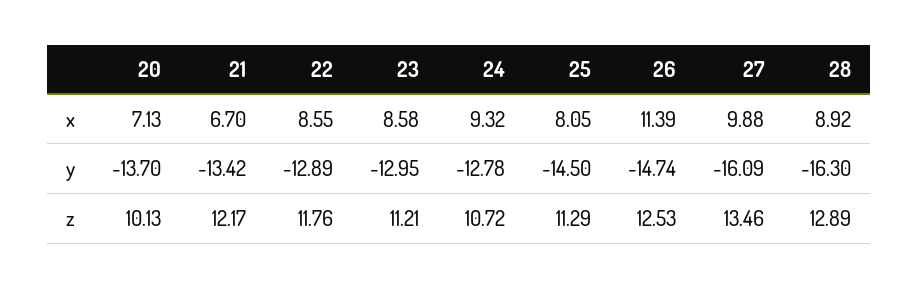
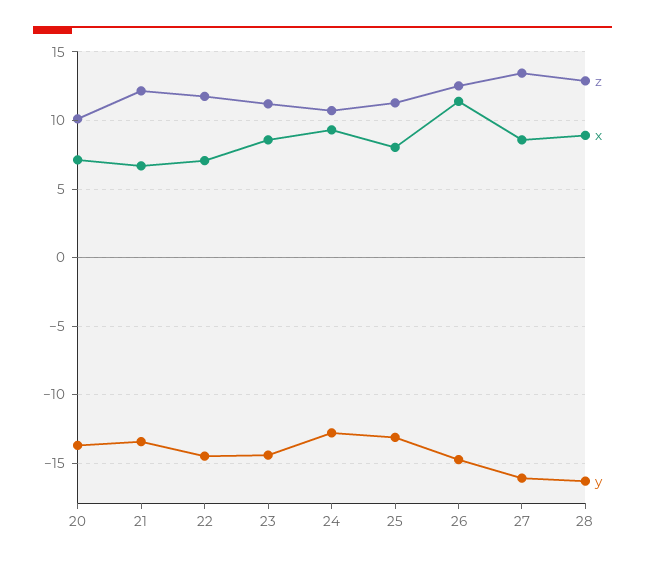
x, 22: 8.55 -> 7
x, 27: 9.88 -> 8.5
y, 22: -12.89 -> -14.5
y, 23: -12.95 -> -14.5
y, 25: -14.5 -> -13

